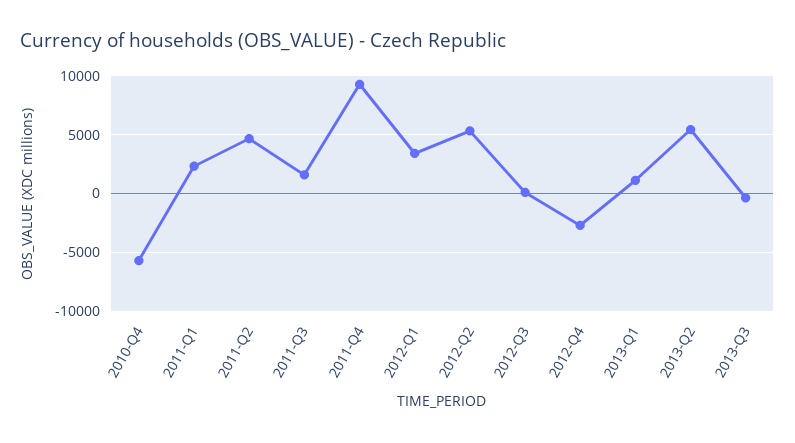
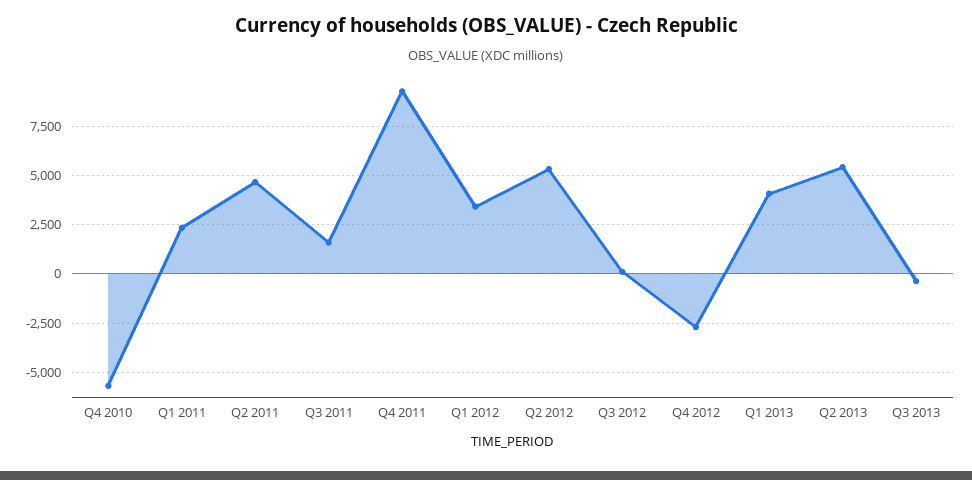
2013-Q1: 1000 -> 4000

